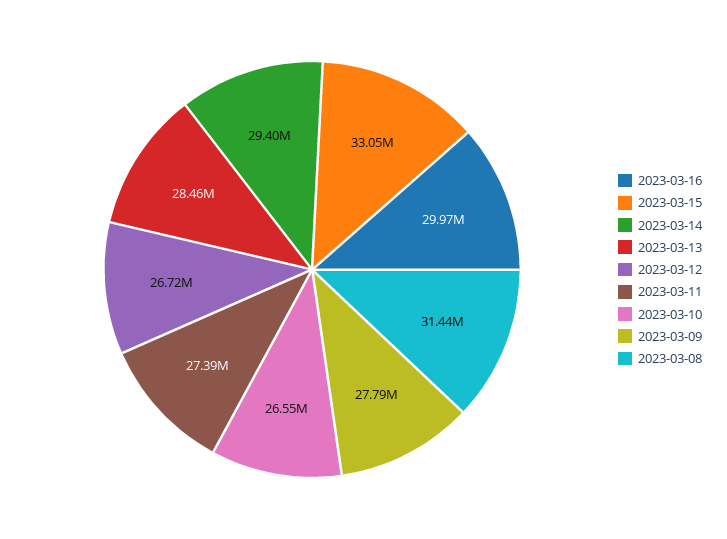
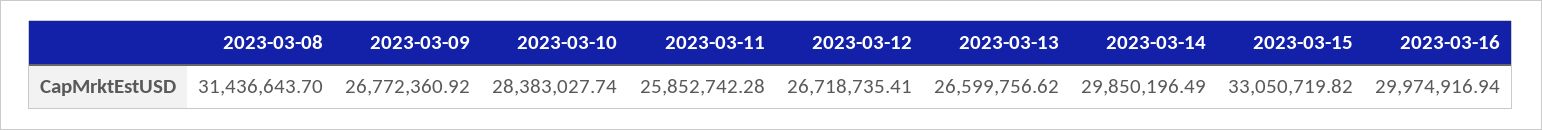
2023-03-14: 29400000 -> 29850196.49
2023-03-13: 28460000 -> 26599756.62
2023-03-11: 27390000 -> 25852742.28
2023-03-10: 26550000 -> 28383027.74
2023-03-09: 27790000 -> 26772360.92

